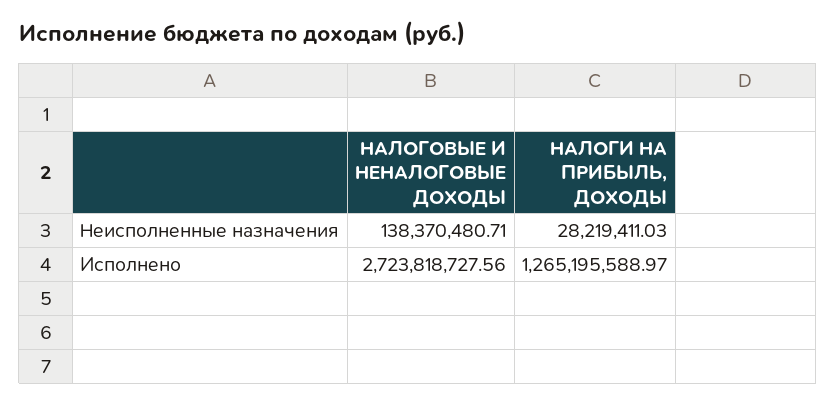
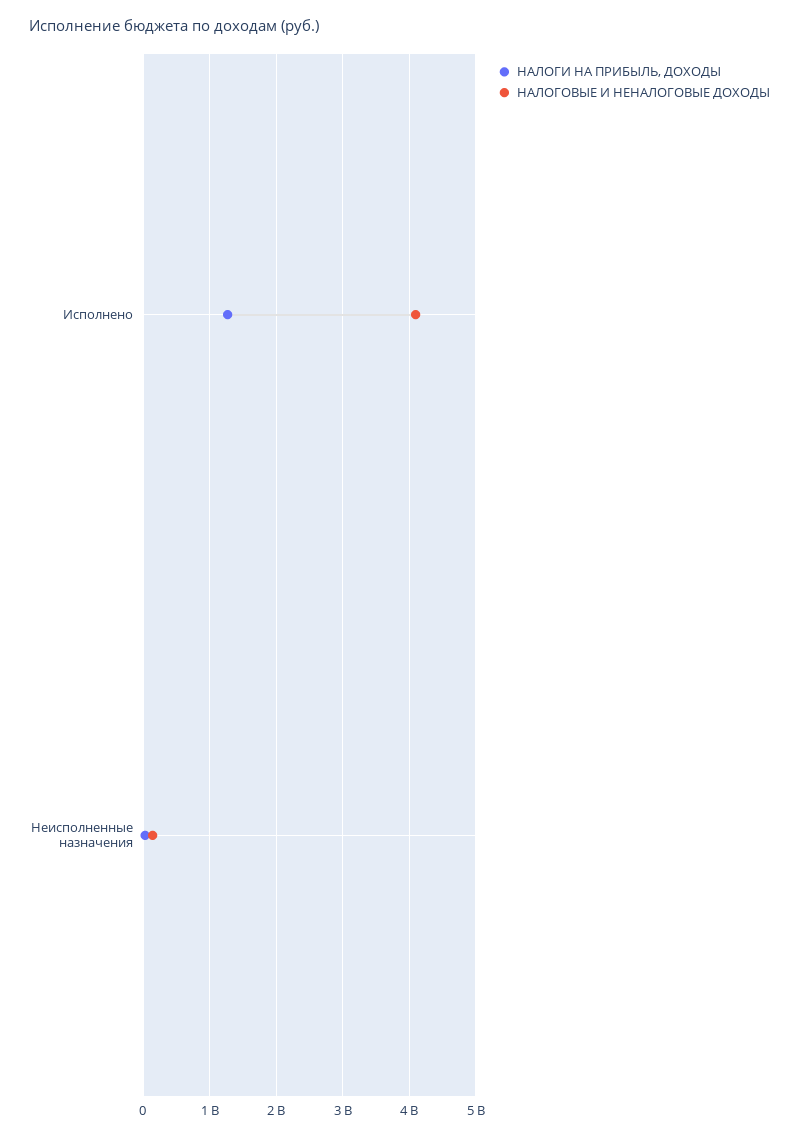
НАЛОГОВЫЕ И НЕНАЛОГОВЫЕ ДОХОДЫ, Исполнено: 2723818727.56 -> 4100000000

